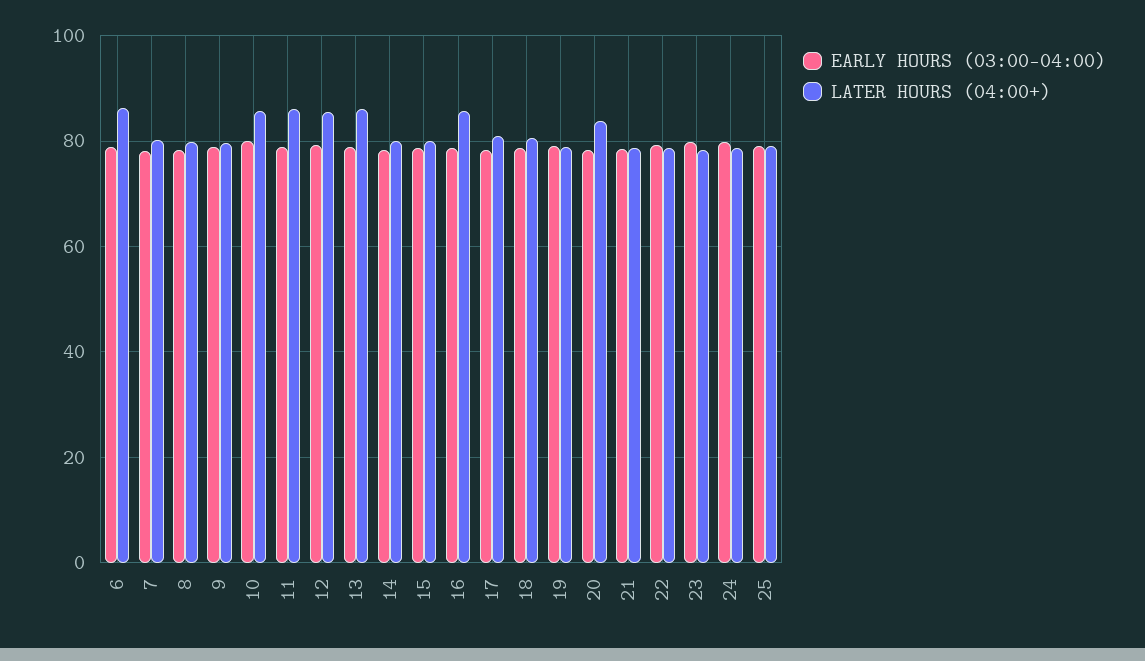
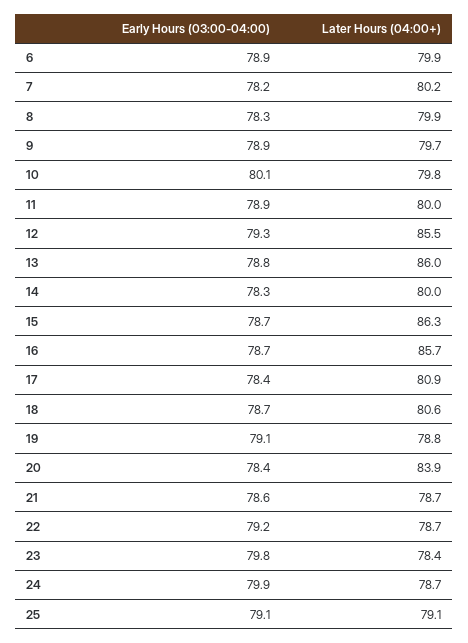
LATER HOURS (04:00+), 6: 86 -> 79.9
LATER HOURS (04:00+), 10: 86 -> 79.8
LATER HOURS (04:00+), 11: 86 -> 80
LATER HOURS (04:00+), 15: 80 -> 86.3

